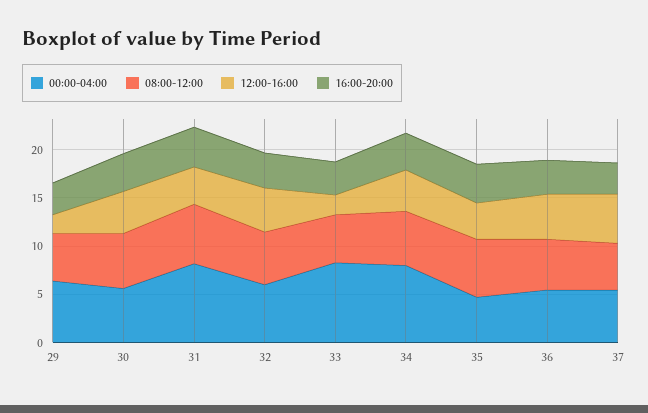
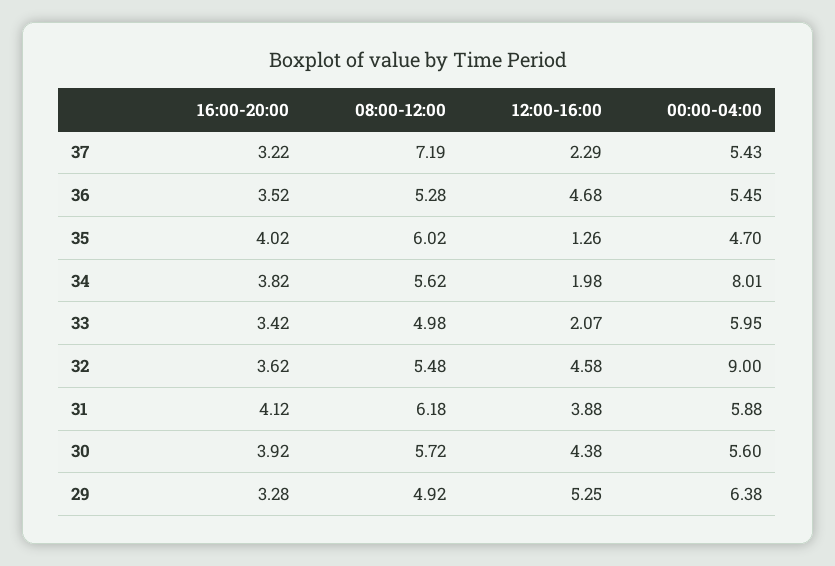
12:00-16:00, 29: 2 -> 5.25
00:00-04:00, 31: 8 -> 5.88
00:00-04:00, 32: 6 -> 9
00:00-04:00, 33: 8 -> 5.95
12:00-16:00, 34: 4 -> 1.98
12:00-16:00, 35: 4 -> 1.26
08:00-12:00, 37: 5 -> 7.19
12:00-16:00, 37: 5 -> 2.29

